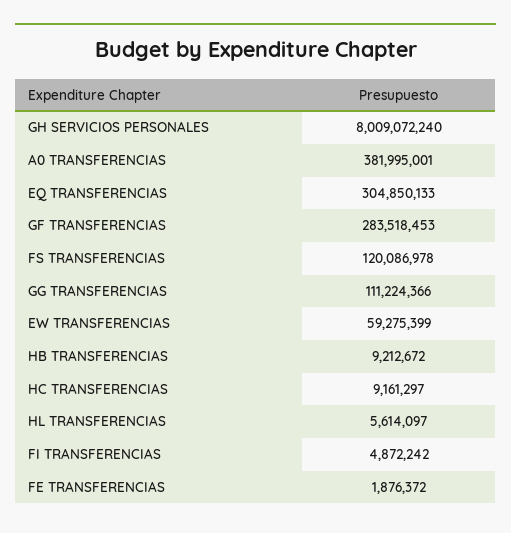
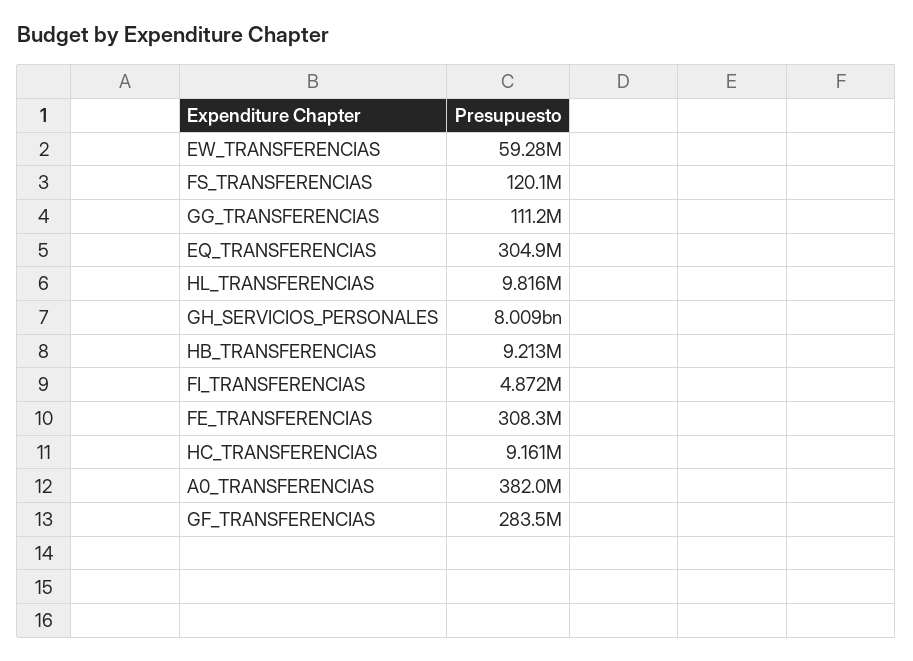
HL TRANSFERENCIAS: 5614097 -> 9816000
FE TRANSFERENCIAS: 1876372 -> 308300000

